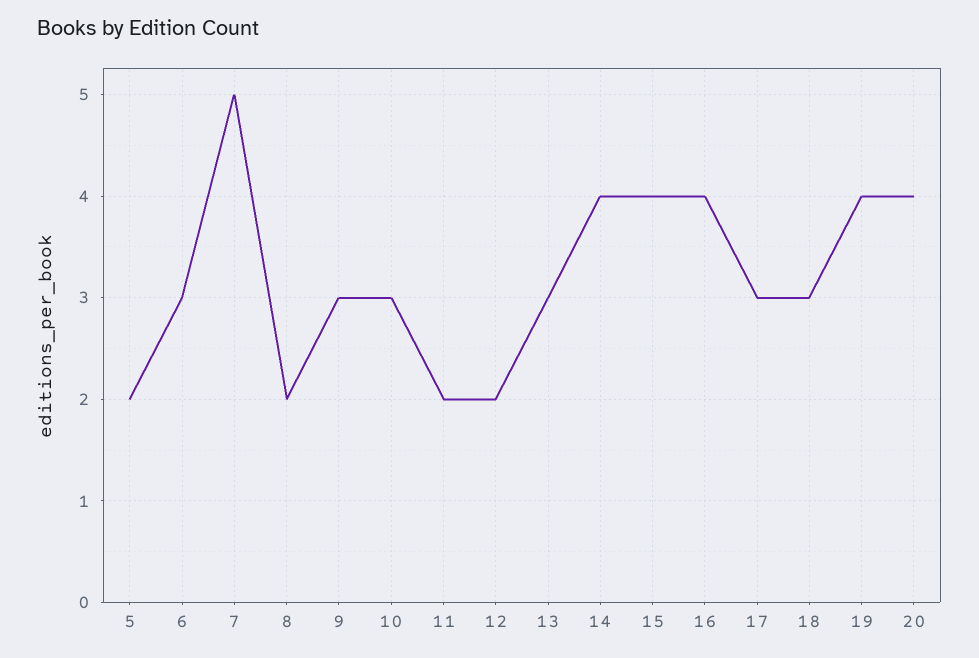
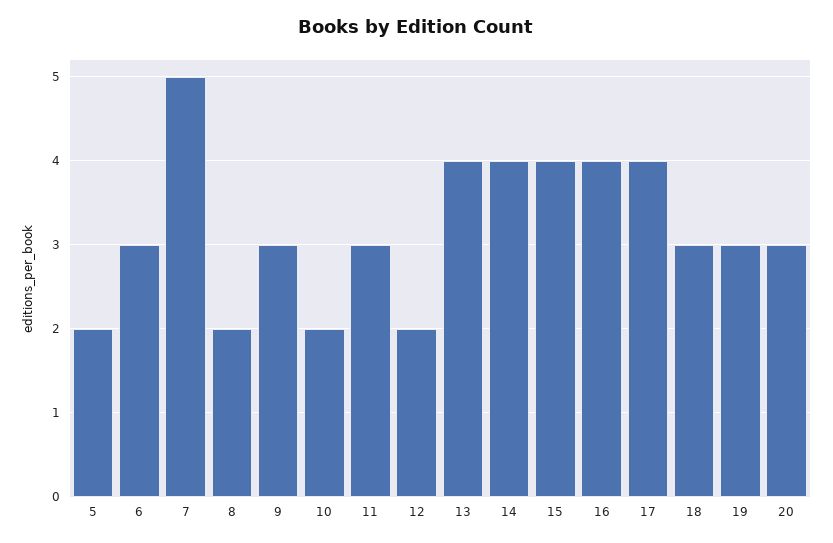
10: 3 -> 2
11: 2 -> 3
13: 3 -> 4
17: 3 -> 4
19: 4 -> 3
20: 4 -> 3

